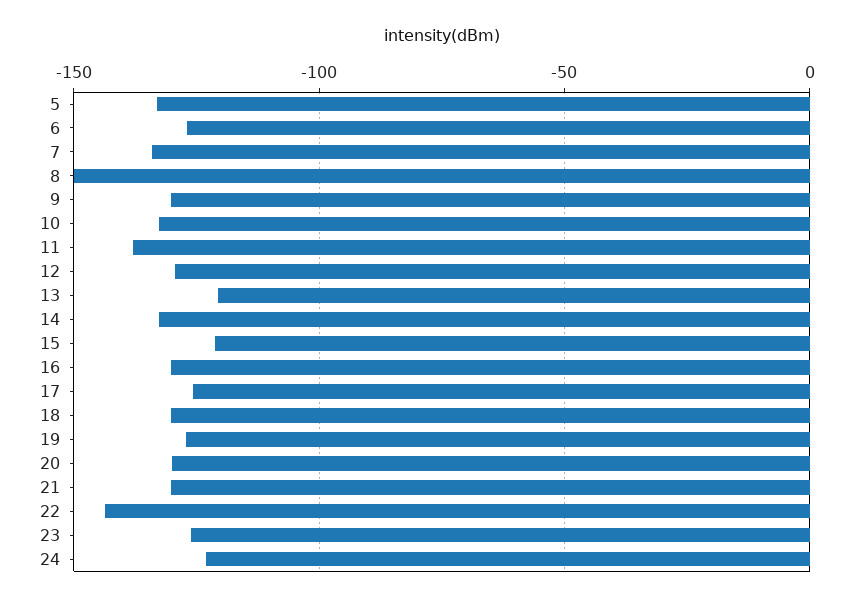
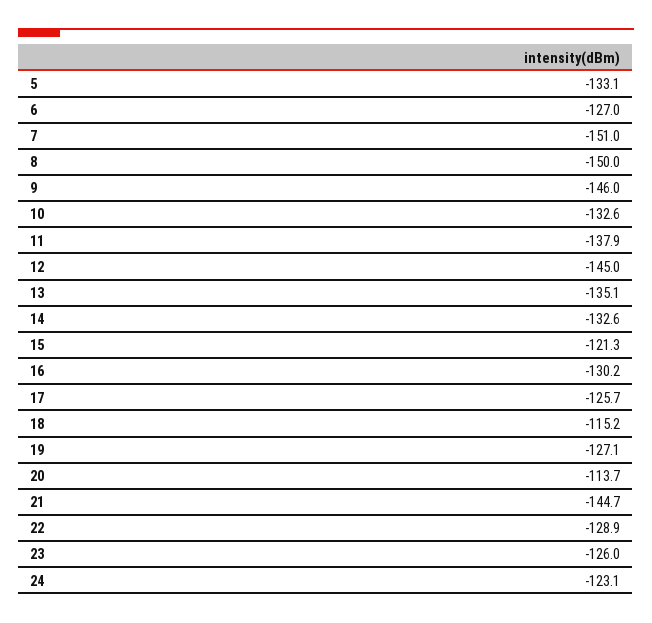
7: -135 -> -151
9: -130 -> -146
12: -130 -> -145
13: -120 -> -135.1
18: -130 -> -115.2
20: -130 -> -113.7
21: -130 -> -144.7
22: -145 -> -128.9

